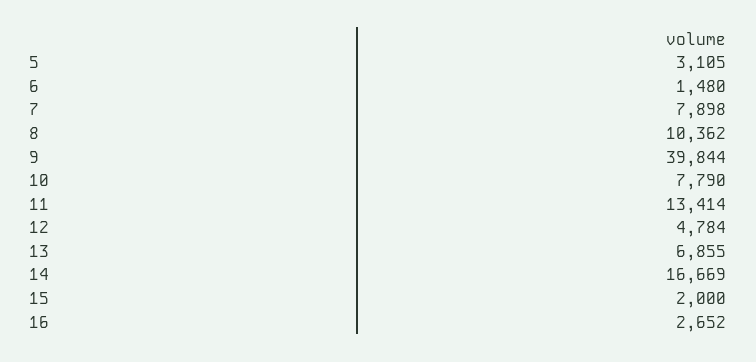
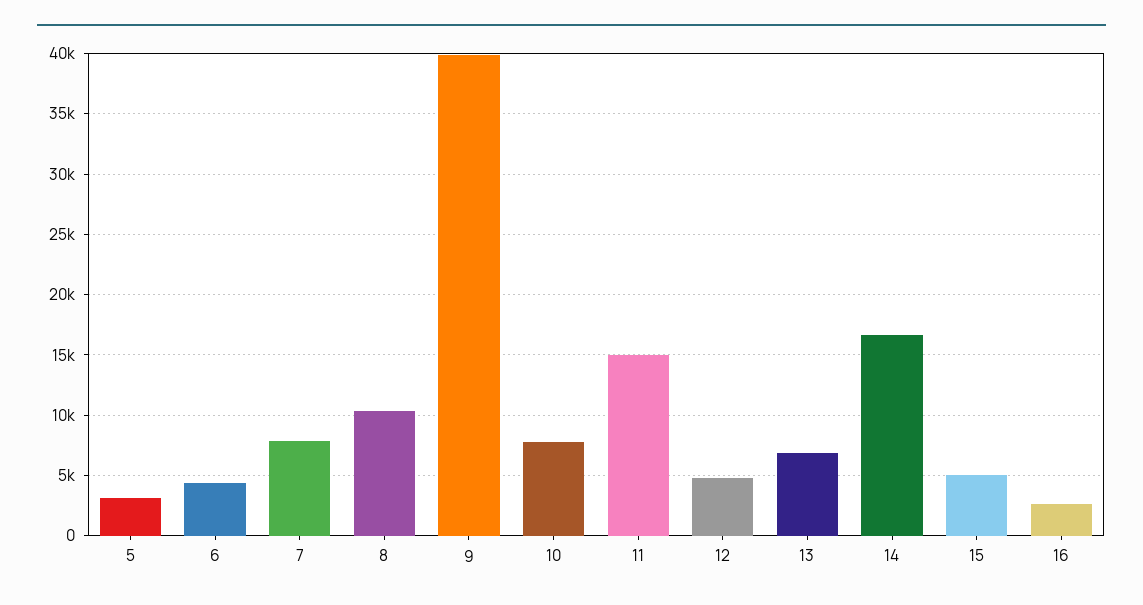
6: 1480 -> 4500
11: 13414 -> 15000
15: 2000 -> 5000

